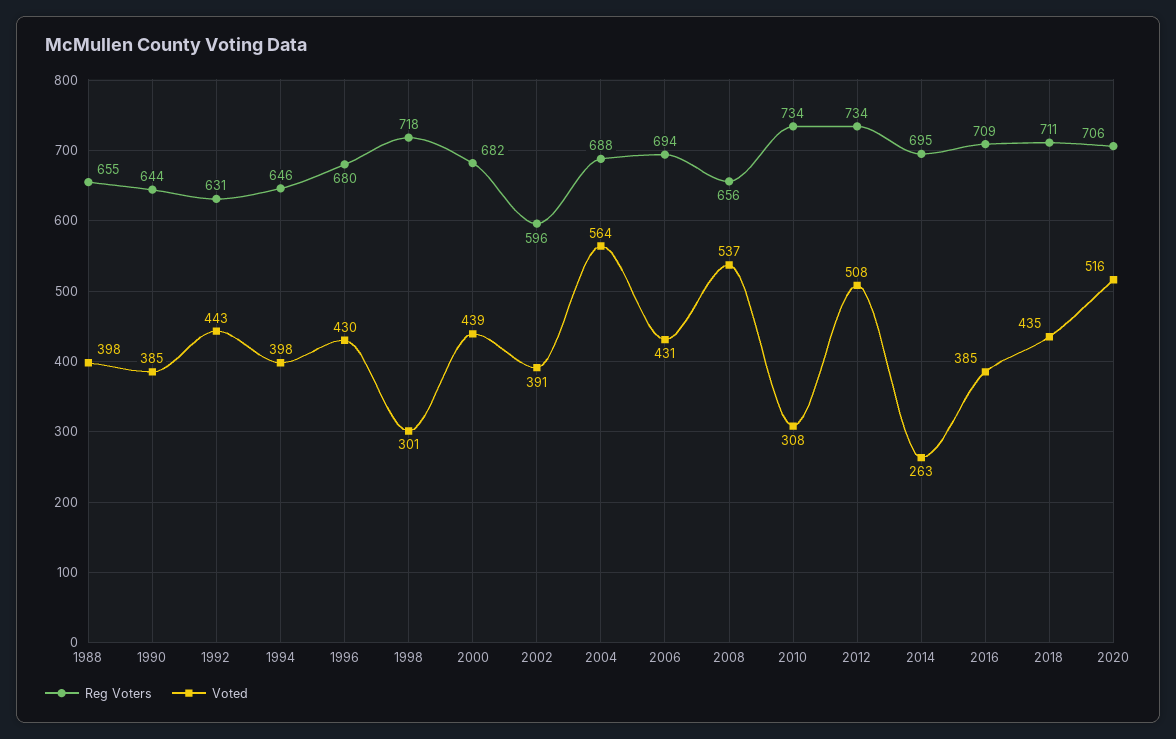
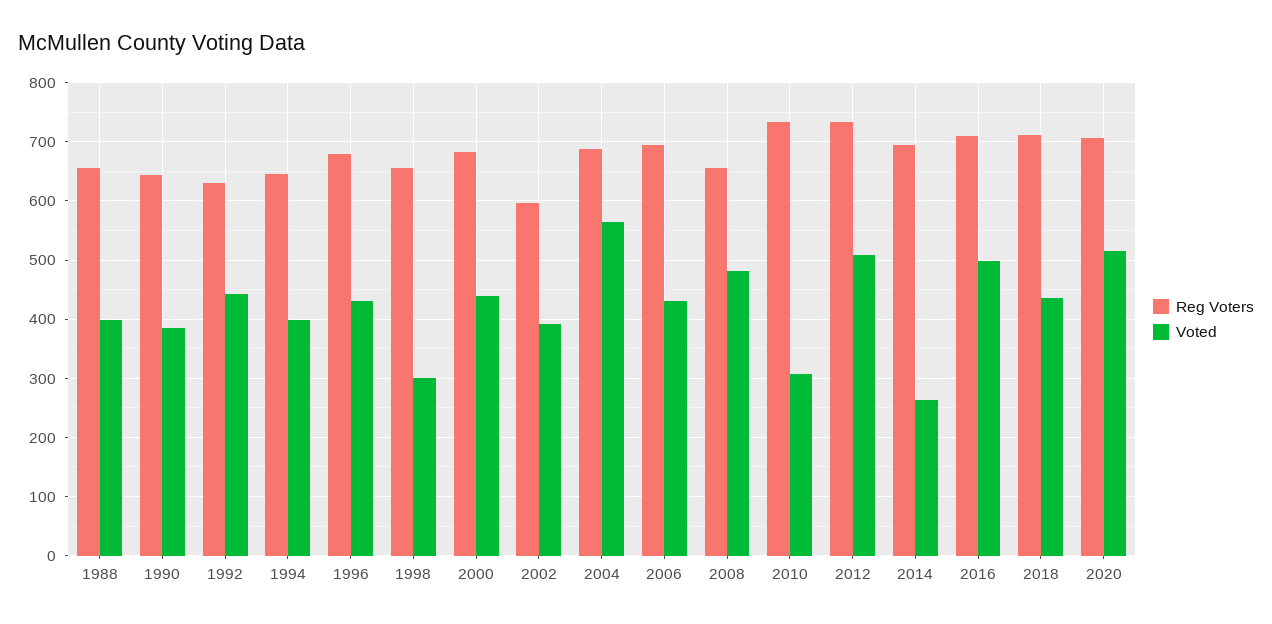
Reg Voters, 1998: 718 -> 660
Voted, 2008: 537 -> 480
Voted, 2016: 385 -> 500

